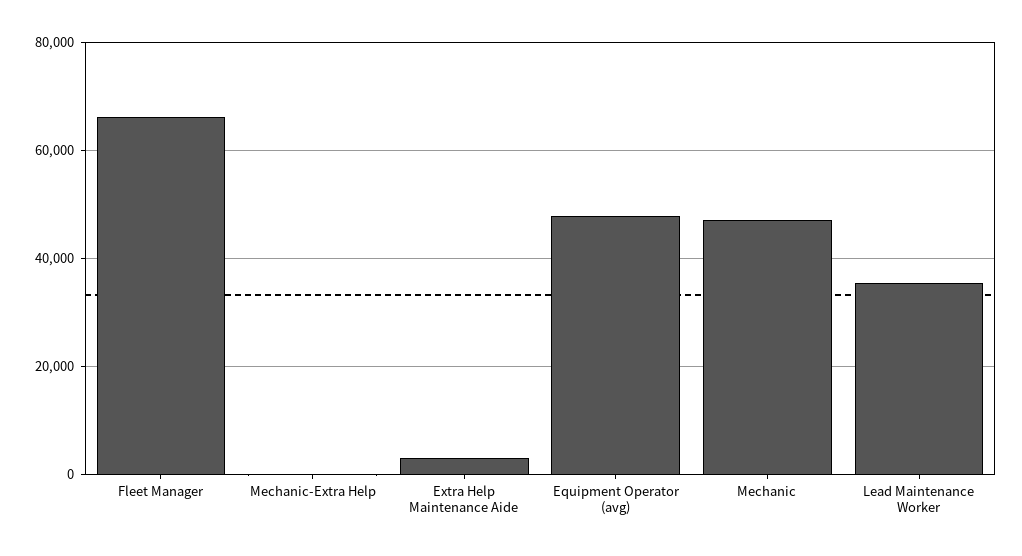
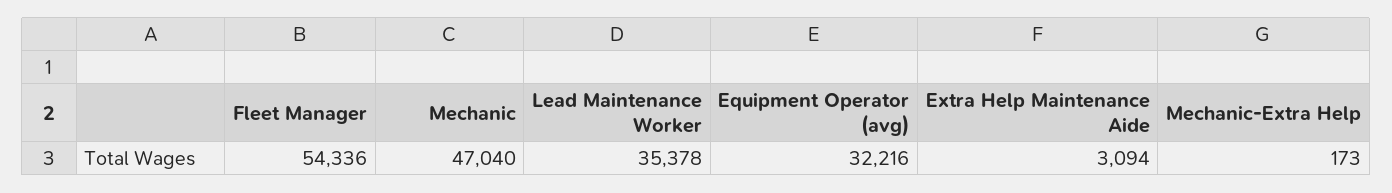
Fleet Manager: 66000 -> 54336
Equipment Operator (avg): 48000 -> 32216

